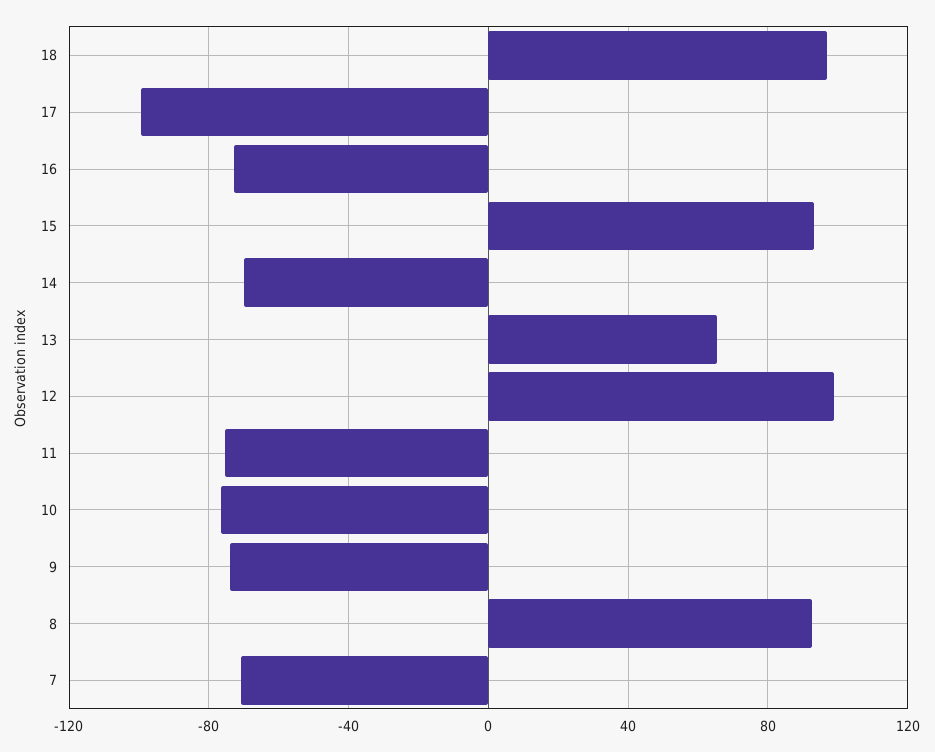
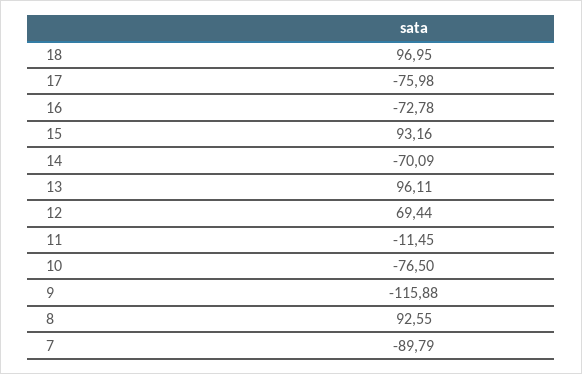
17: -100 -> -75.98
13: 65 -> 96.11
12: 100 -> 69.44
11: -75 -> -11.45
9: -75 -> -115.88
7: -70 -> -89.79

